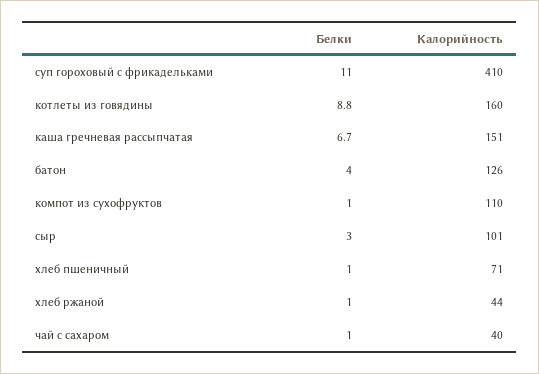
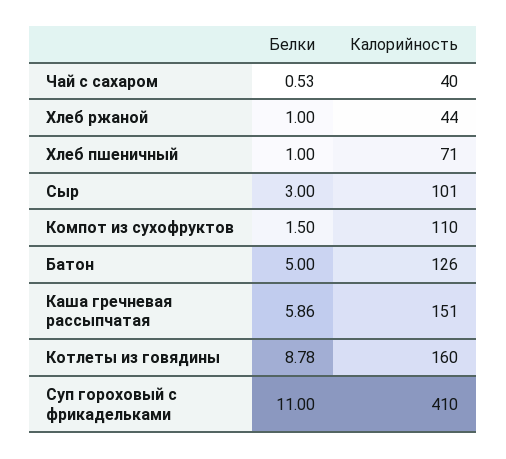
Белки, каша гречневая рассыпчатая: 6.7 -> 5.86
Белки, батон: 4 -> 5
Белки, компот из сухофруктов: 1 -> 1.5
Белки, чай с сахаром: 1 -> 0.53

